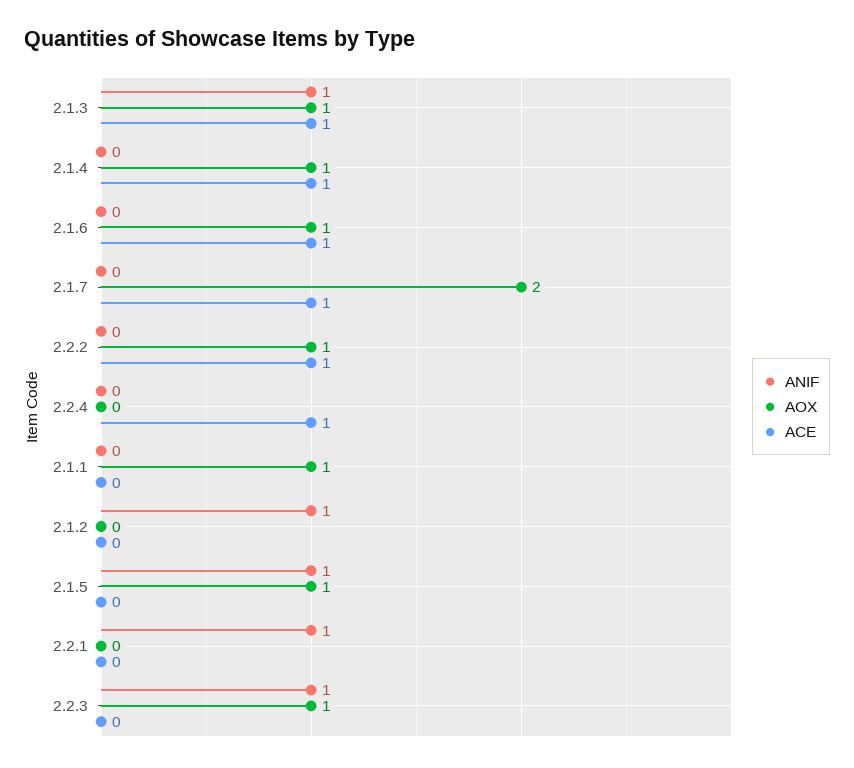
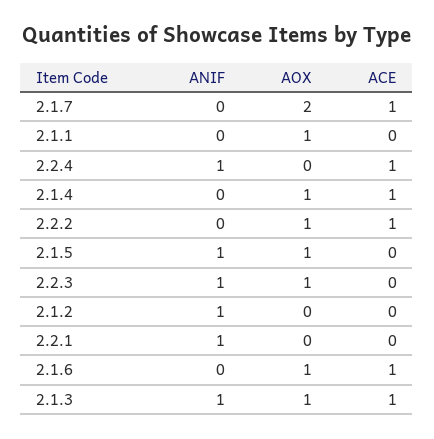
ANIF, 2.2.4: 0 -> 1

